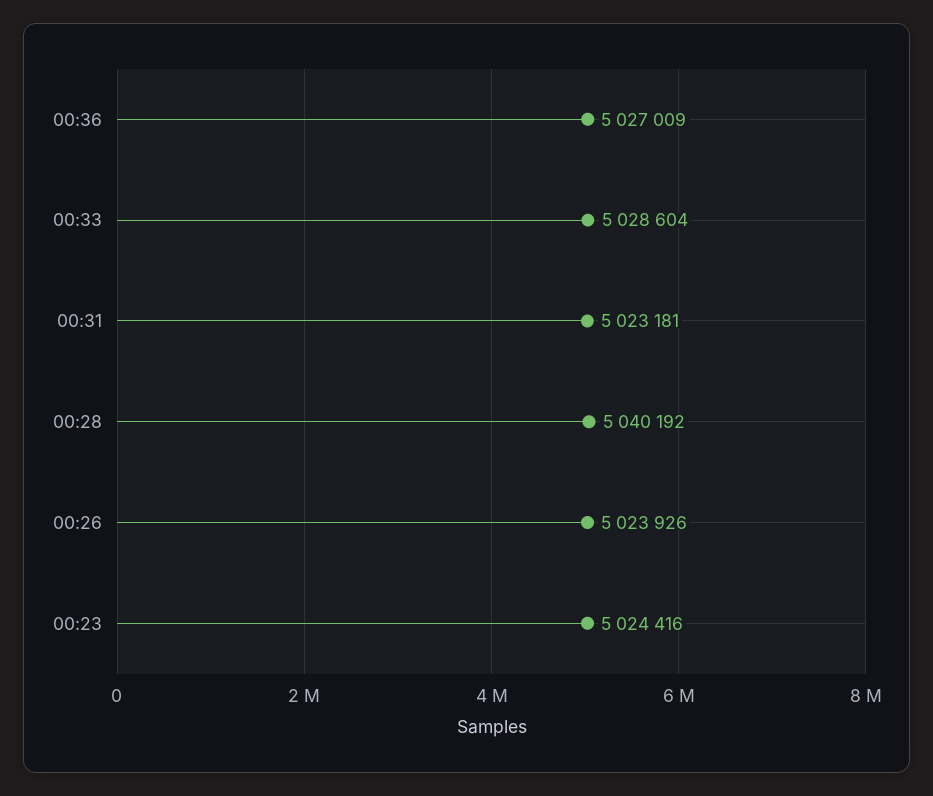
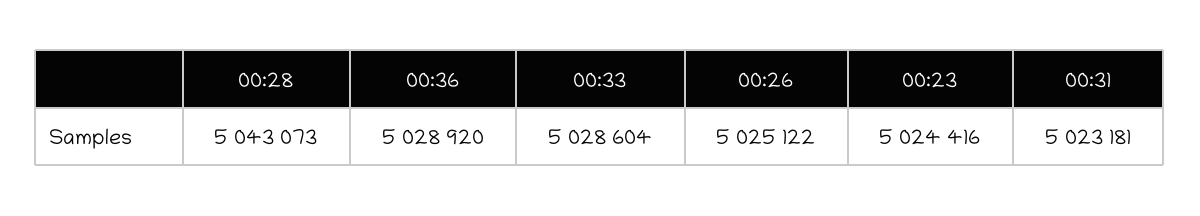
00:36: 5027009 -> 5028920
00:28: 5040192 -> 5043073
00:26: 5023926 -> 5025122

